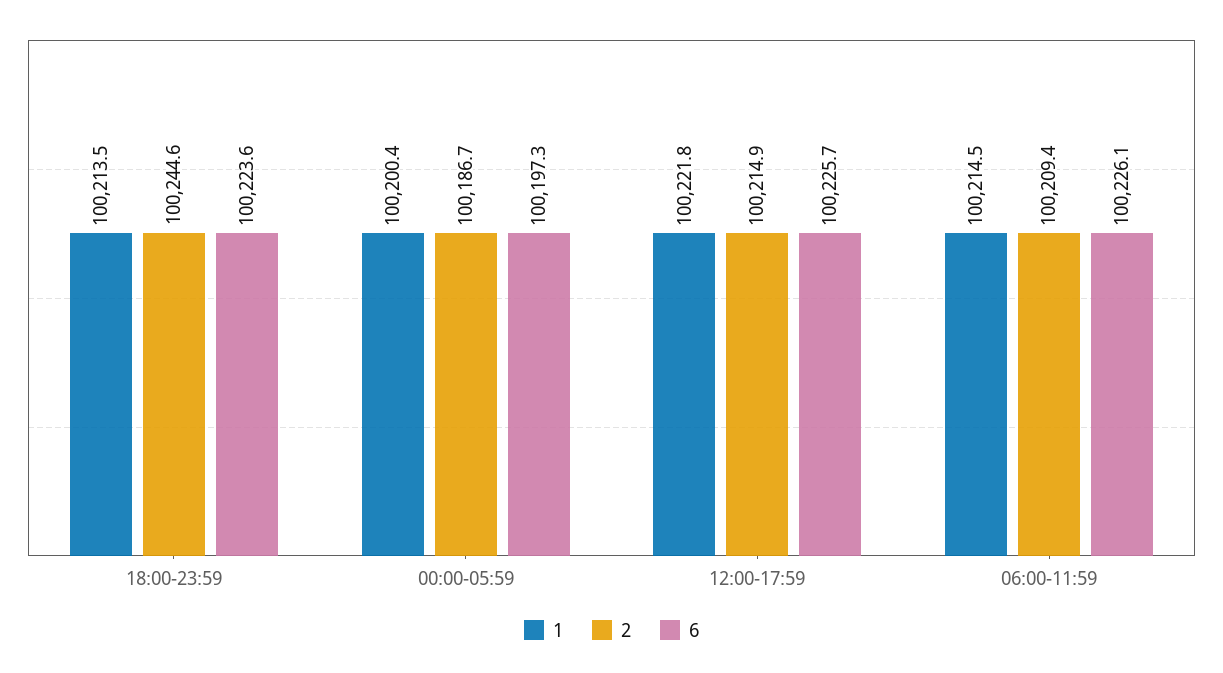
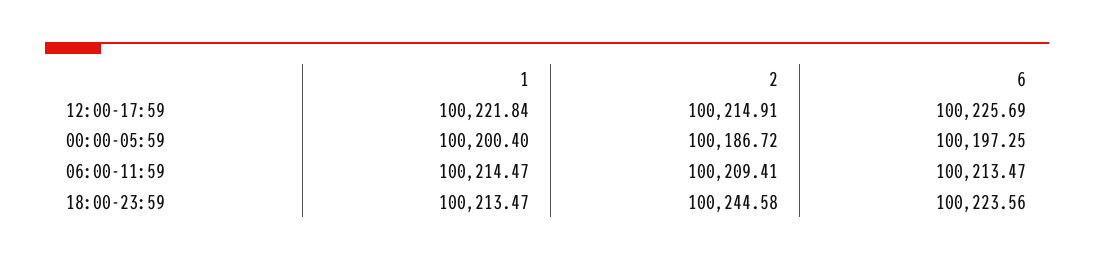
6, 06:00-11:59: 100226.1 -> 100213.47

